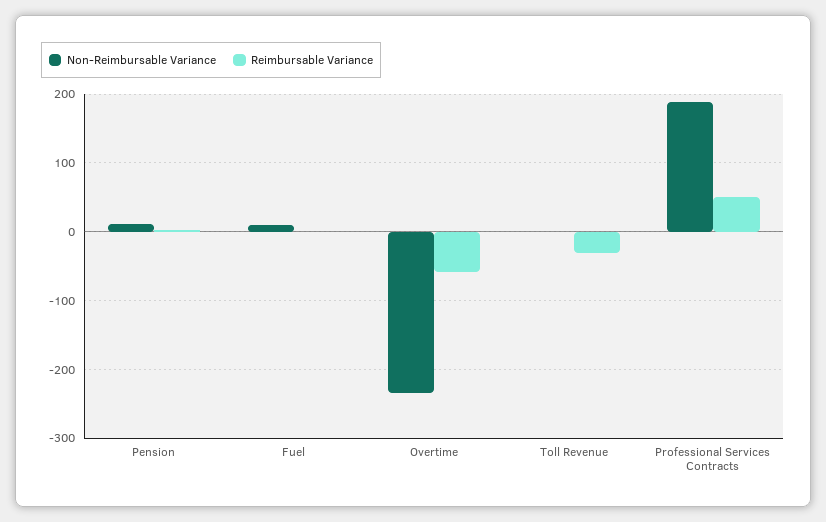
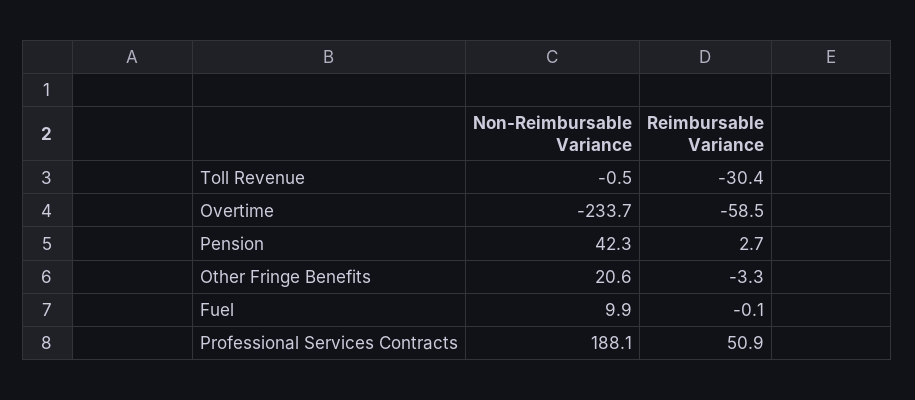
Non-Reimbursable Variance, Pension: 10 -> 42.3
Non-Reimbursable Variance, Other Fringe Benefits: none -> 20.6
Reimbursable Variance, Other Fringe Benefits: none -> -3.3

